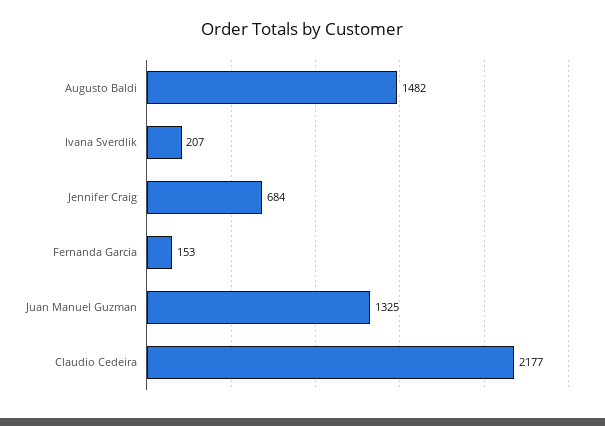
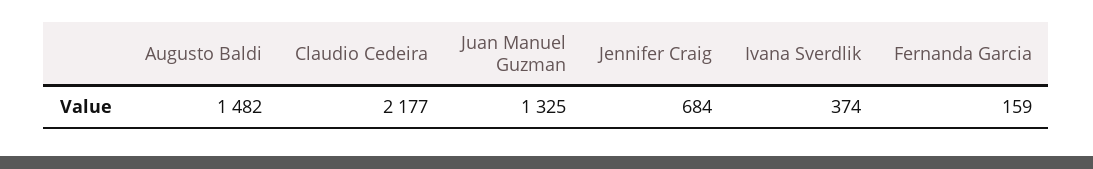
Ivana Sverdlik: 207 -> 374
Fernanda Garcia: 153 -> 159

